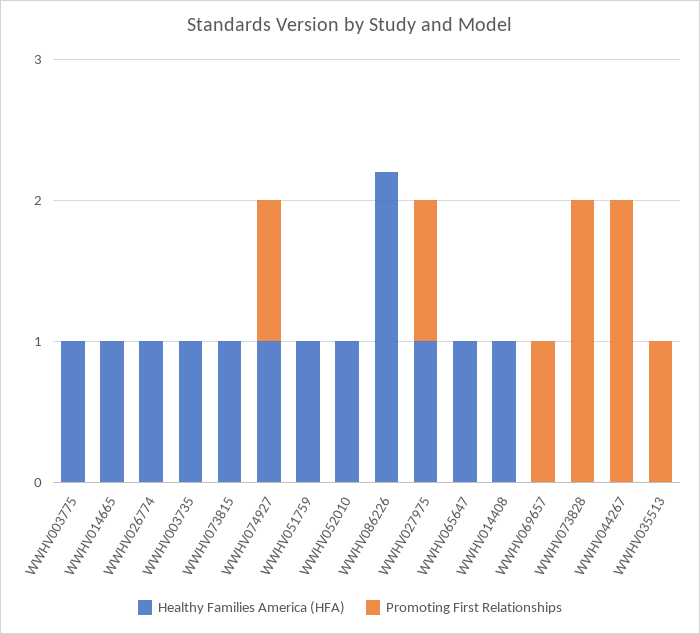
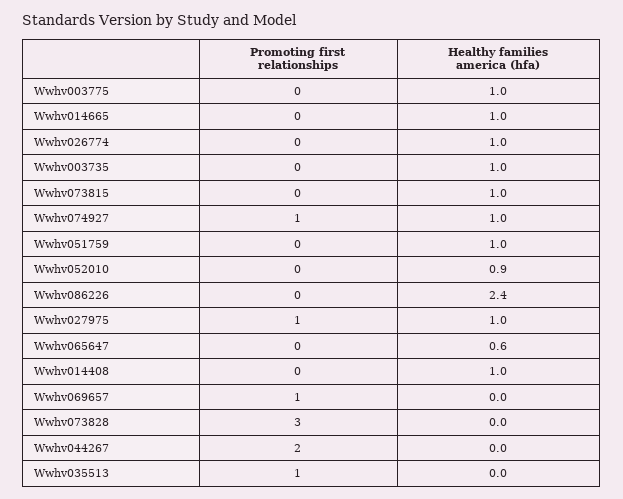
Healthy Families America (HFA), WWHV052010: 1 -> 0.9
Healthy Families America (HFA), WWHV086226: 2.2 -> 2.4
Healthy Families America (HFA), WWHV065647: 1 -> 0.6
Promoting First Relationships, WWHV073828: 2 -> 3

